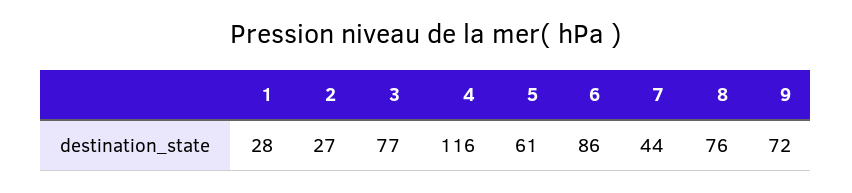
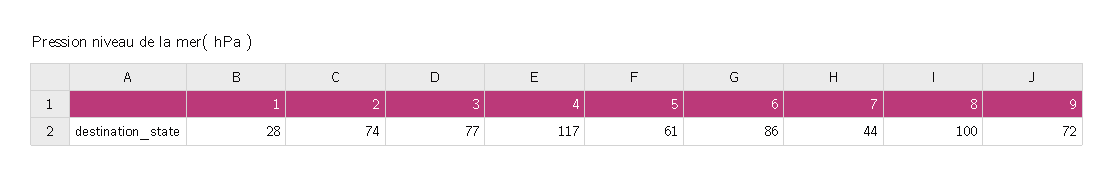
2: 27 -> 74
4: 116 -> 117
8: 76 -> 100

